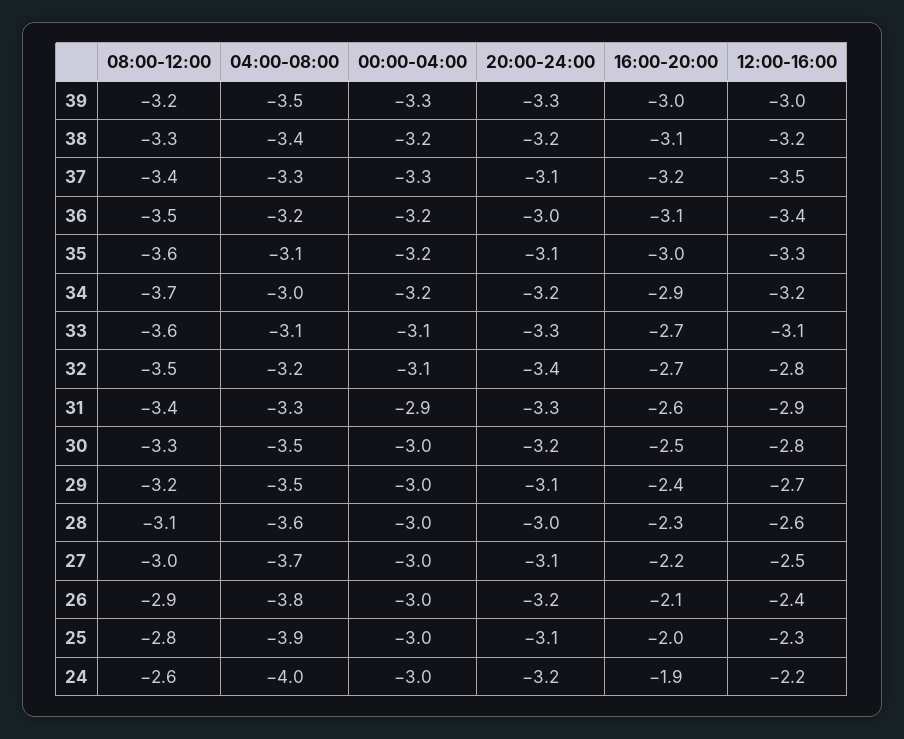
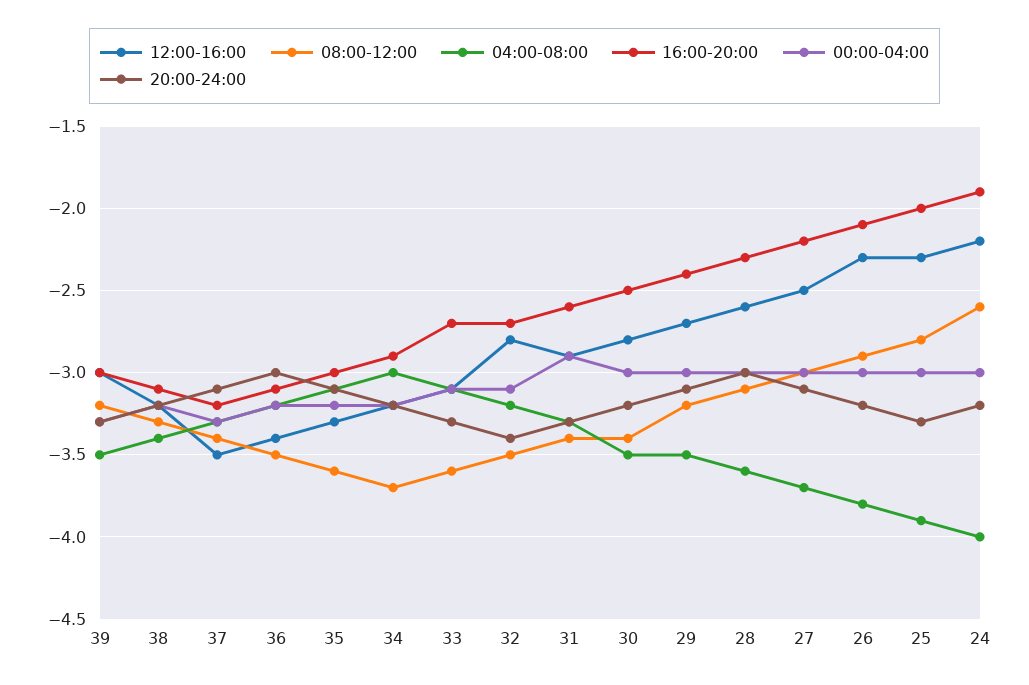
08:00-12:00, 30: -3.3 -> -3.4
12:00-16:00, 26: -2.4 -> -2.3
20:00-24:00, 25: -3.1 -> -3.3

